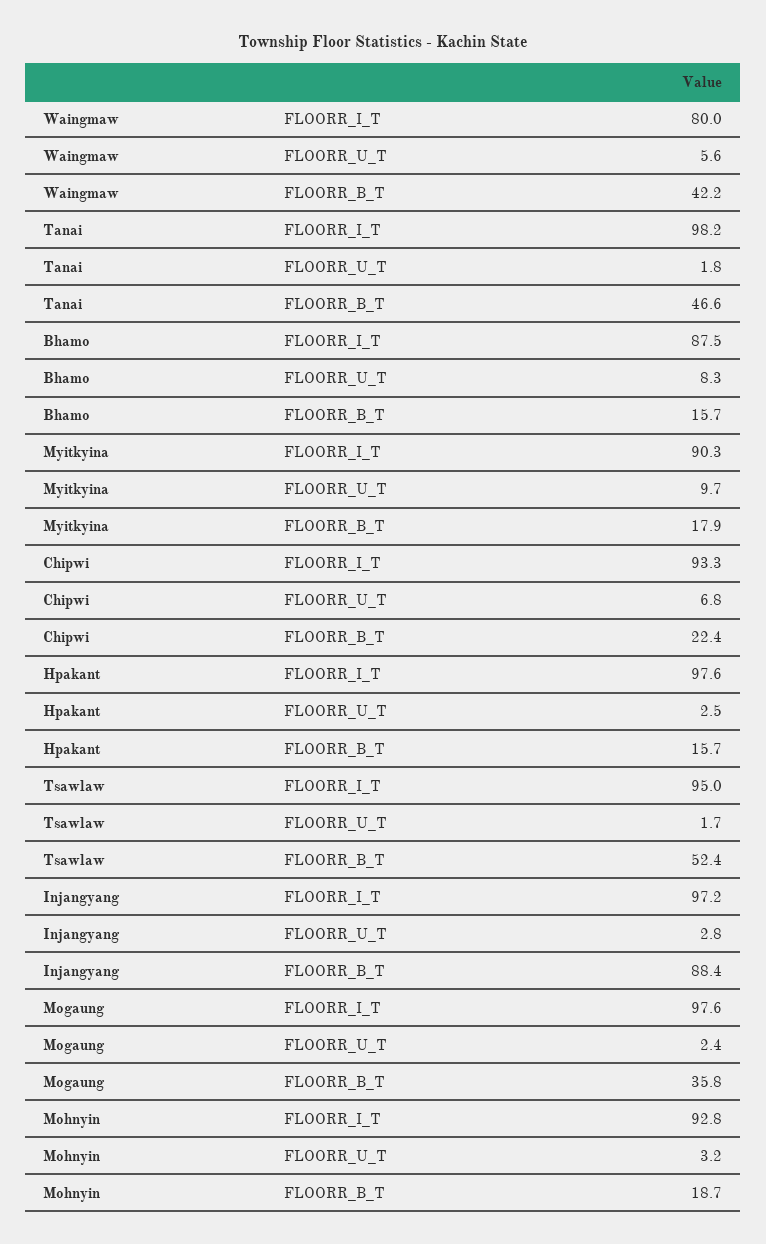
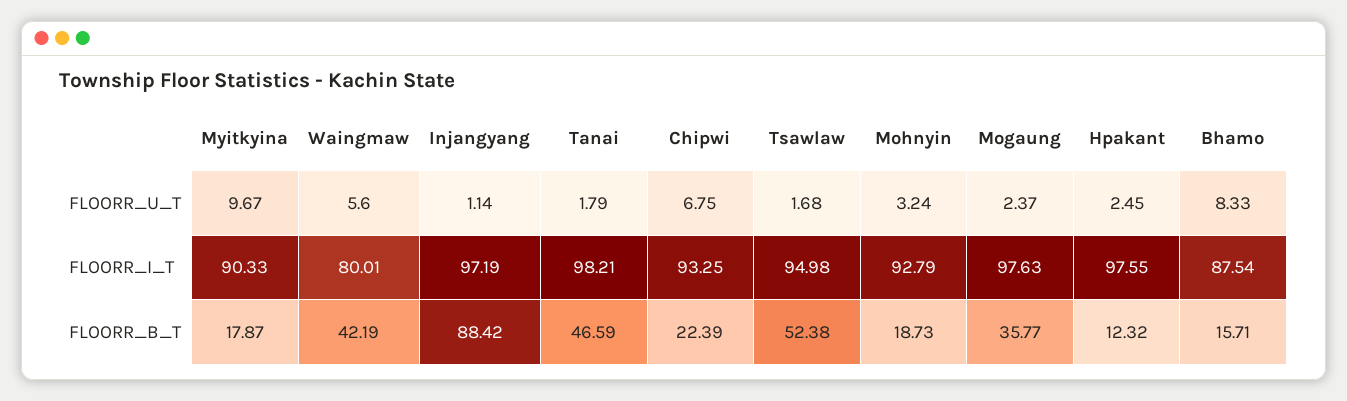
Hpakant, FLOORR_B_T: 15.7 -> 12.32
Injangyang, FLOORR_U_T: 2.8 -> 1.14

